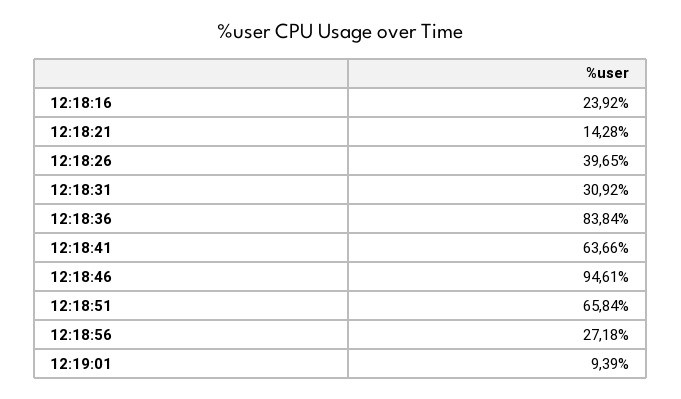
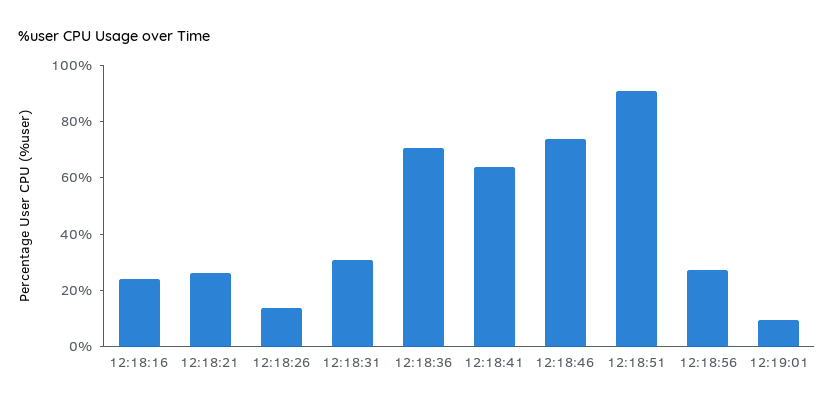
12:18:21: 14.28 -> 25
12:18:26: 39.65 -> 15
12:18:36: 83.84 -> 70
12:18:46: 94.61 -> 75
12:18:51: 65.84 -> 90

